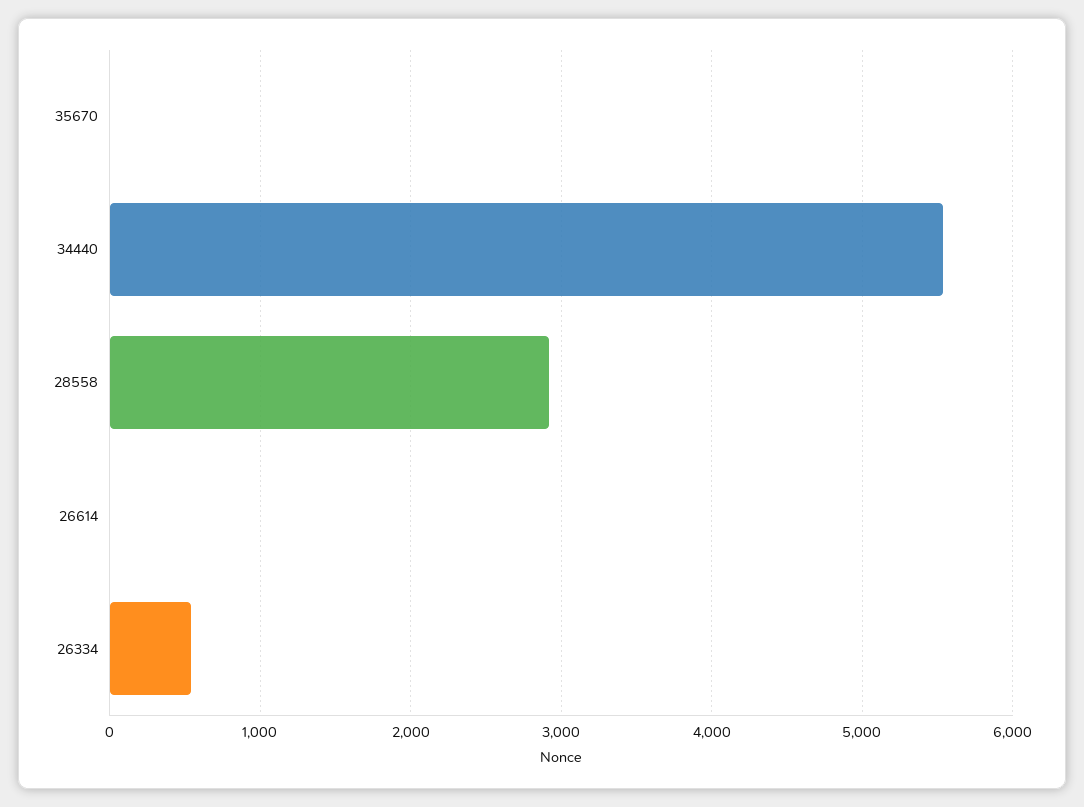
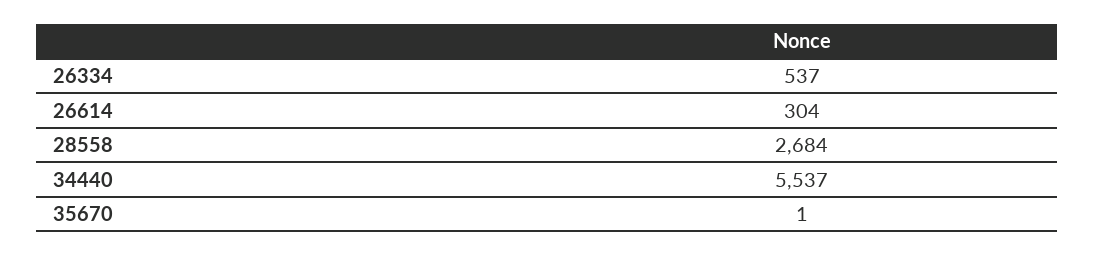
28558: 2900 -> 2684
26614: 0 -> 304

